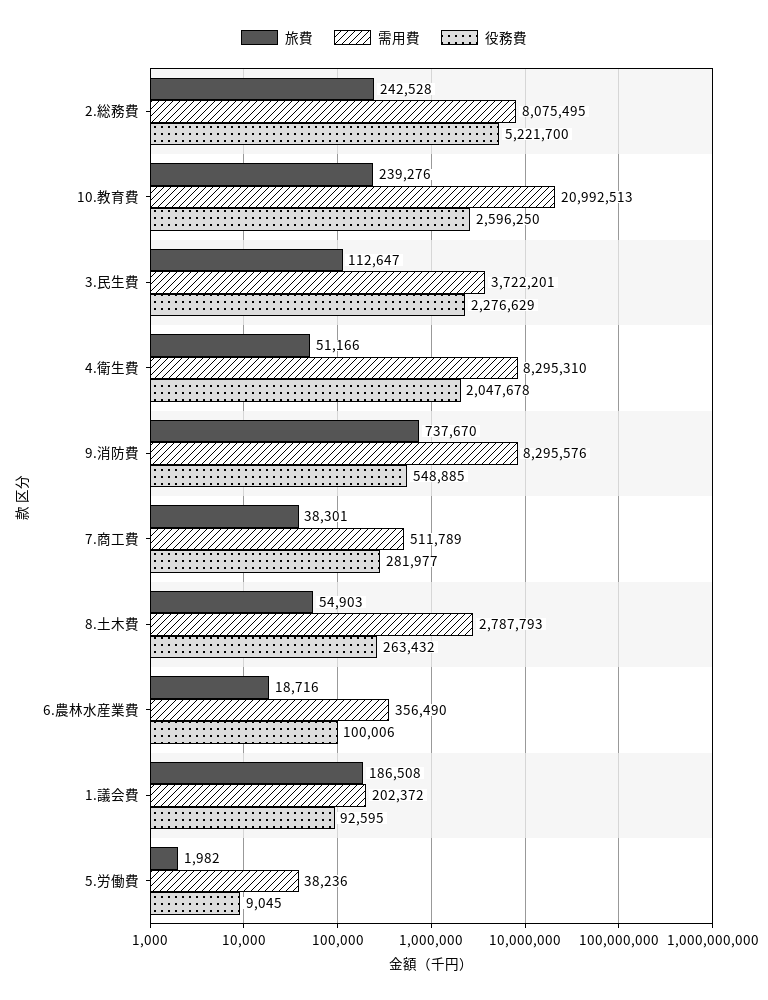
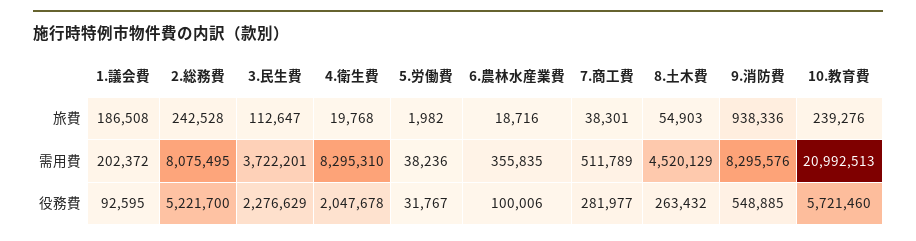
役務費, 10.教育費: 2596250 -> 5721460
旅費, 4.衛生費: 51166 -> 19768
旅費, 9.消防費: 737670 -> 938336
需用費, 8.土木費: 2787793 -> 4520129
需用費, 6.農林水産業費: 356490 -> 355835
役務費, 5.労働費: 9045 -> 31767

